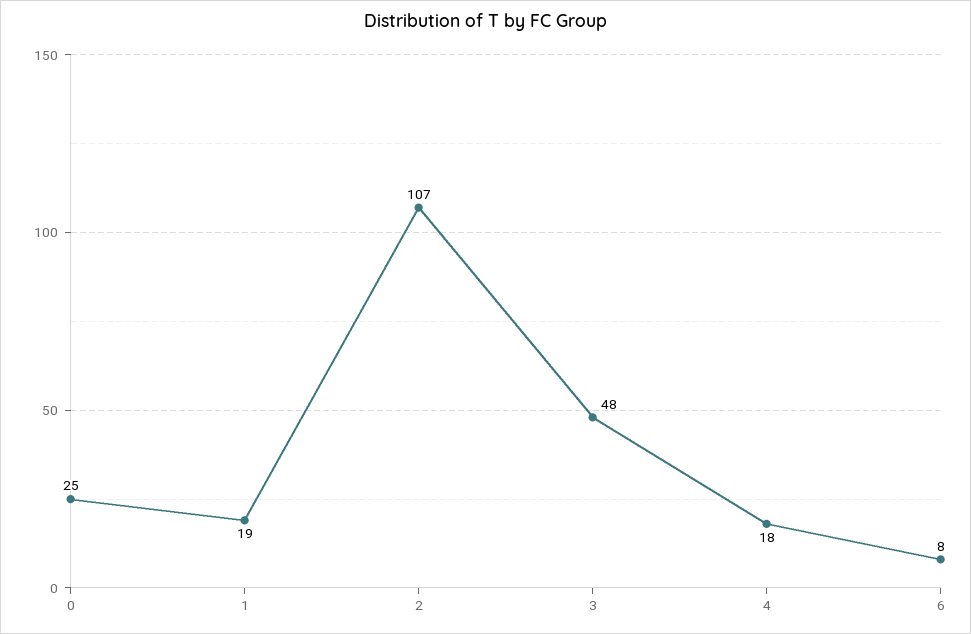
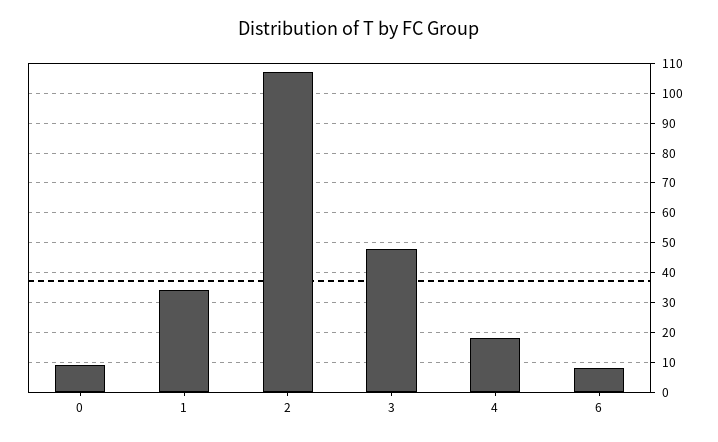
0: 25 -> 10
1: 19 -> 35

